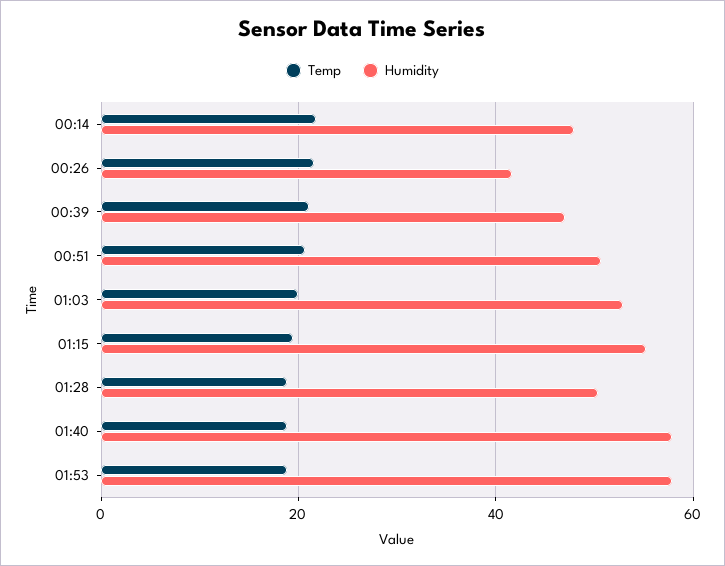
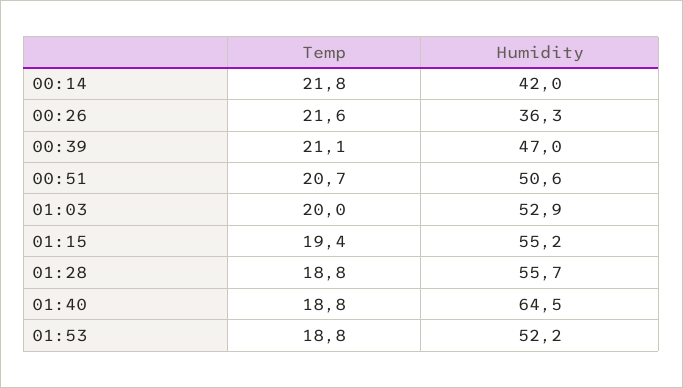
Humidity, 00:14: 48 -> 42
Humidity, 00:26: 42 -> 36.3
Humidity, 01:28: 50 -> 55.7
Humidity, 01:40: 58 -> 64.5
Humidity, 01:53: 58 -> 52.2

